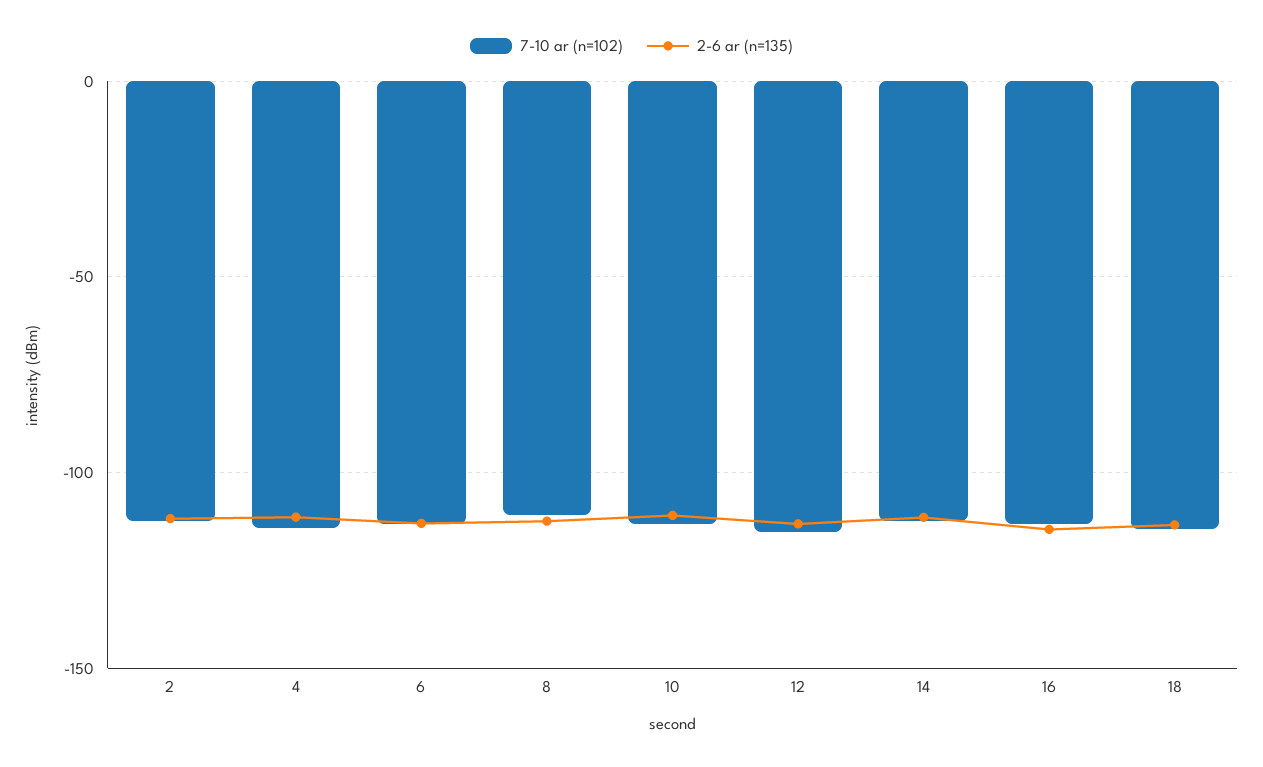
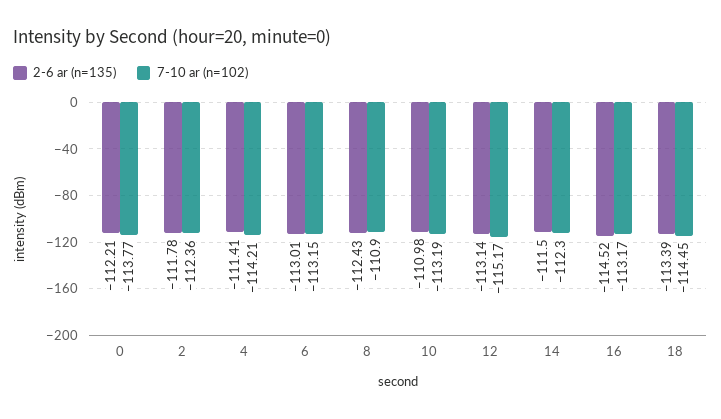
2-6 ar (n=135), 0: none -> -112.21
7-10 ar (n=102), 0: none -> -113.77

